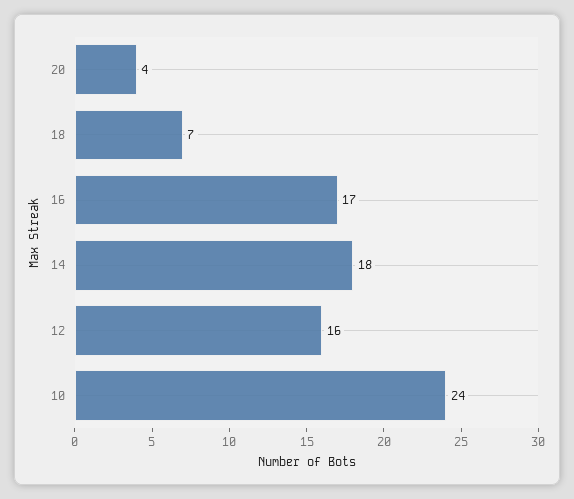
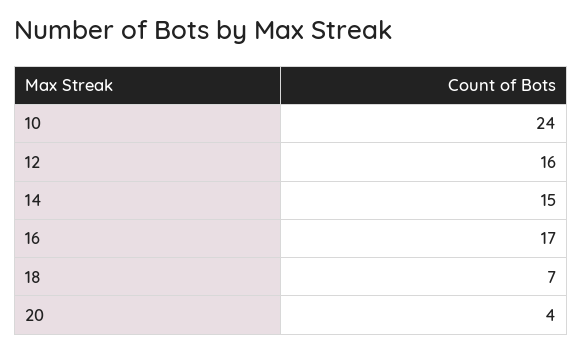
14: 18 -> 15

